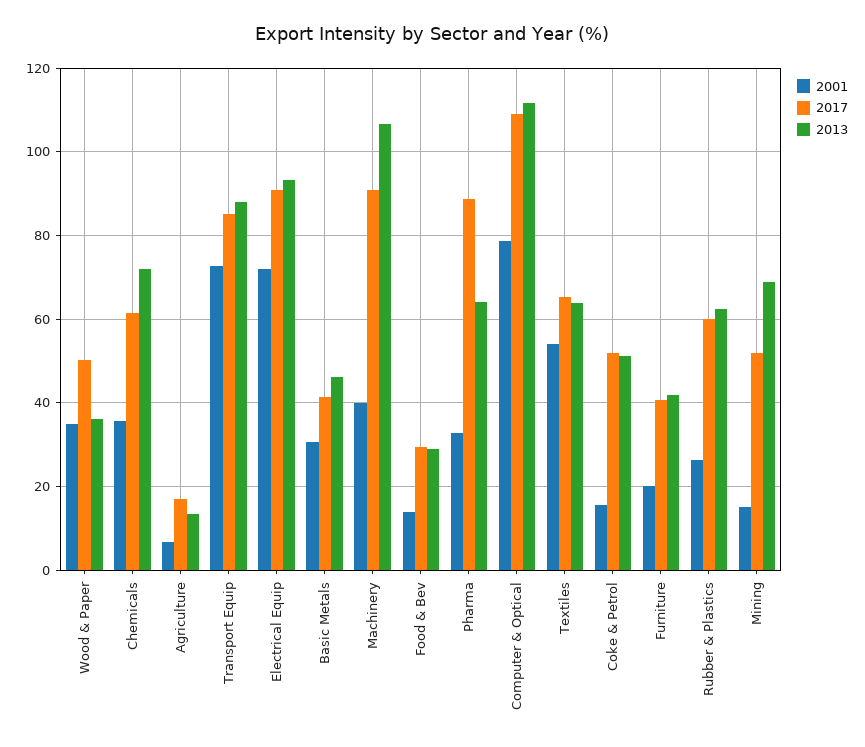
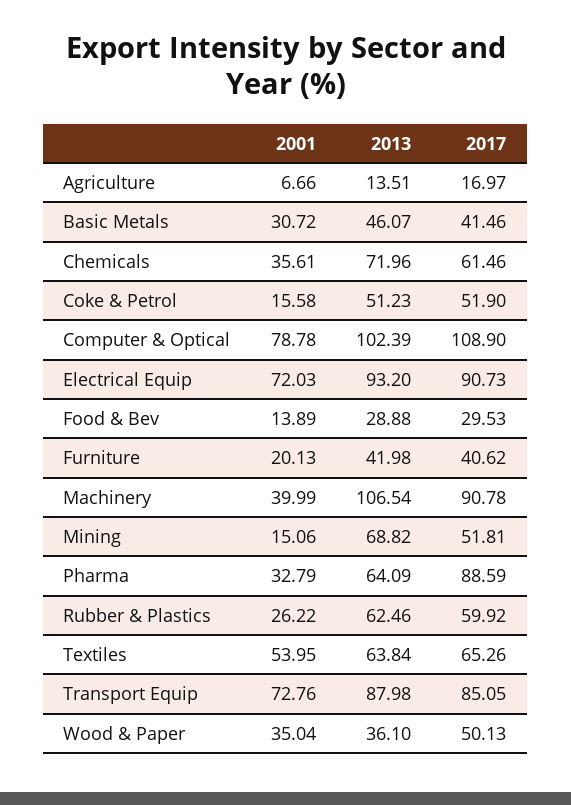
2013, Computer & Optical: 112 -> 102.39

